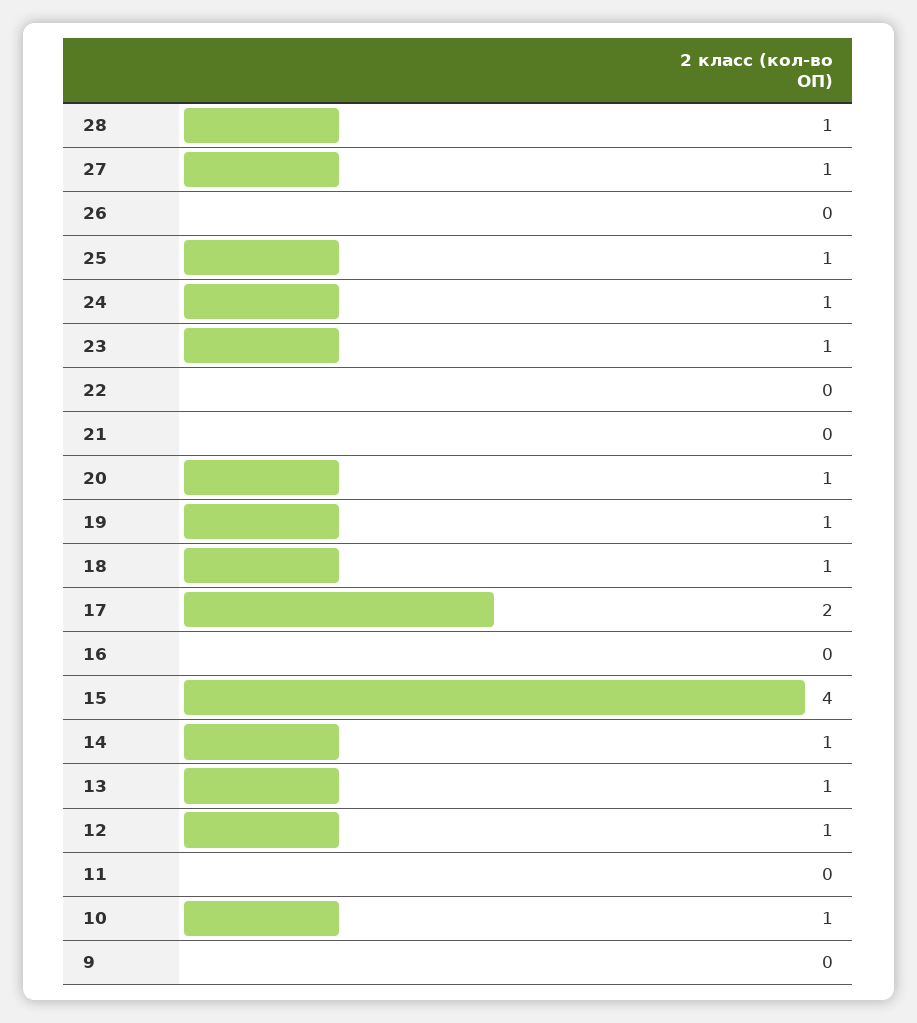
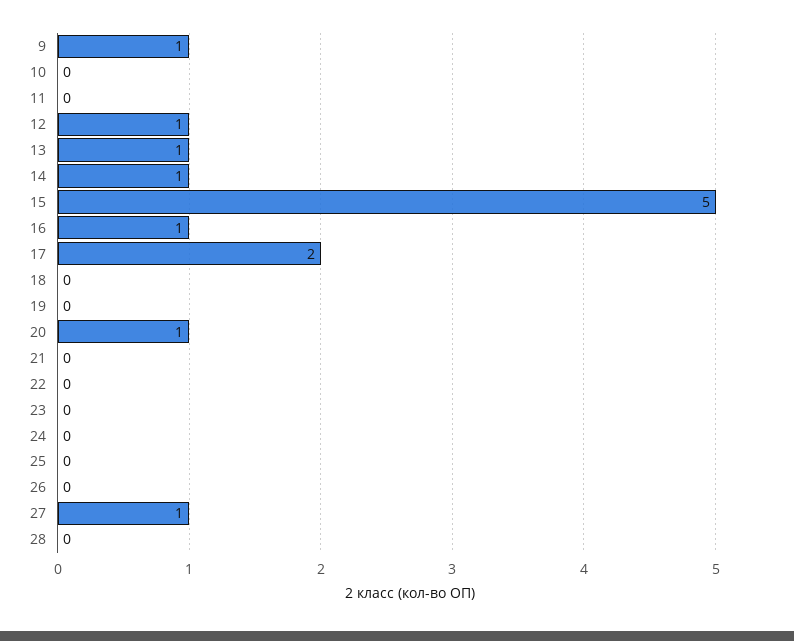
28: 1 -> 0
25: 1 -> 0
24: 1 -> 0
23: 1 -> 0
19: 1 -> 0
18: 1 -> 0
16: 0 -> 1
15: 4 -> 5
10: 1 -> 0
9: 0 -> 1

